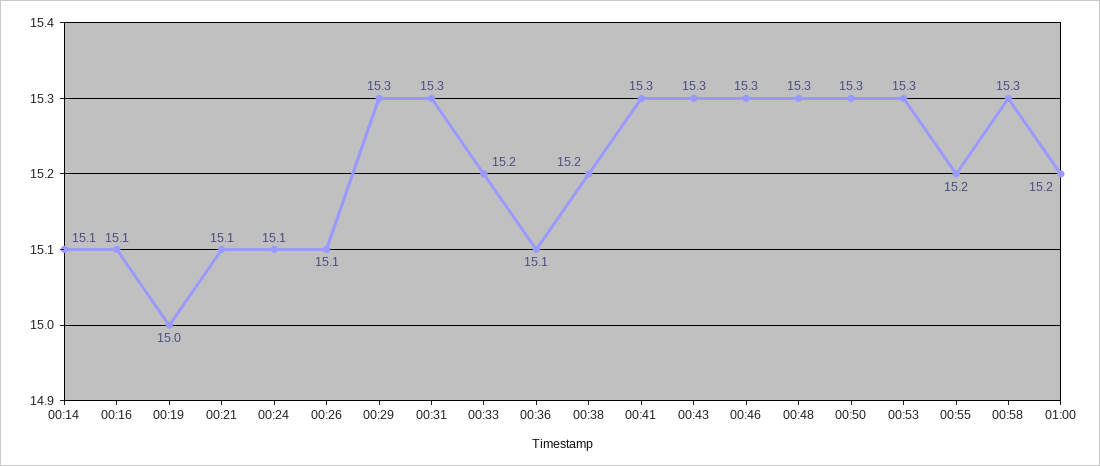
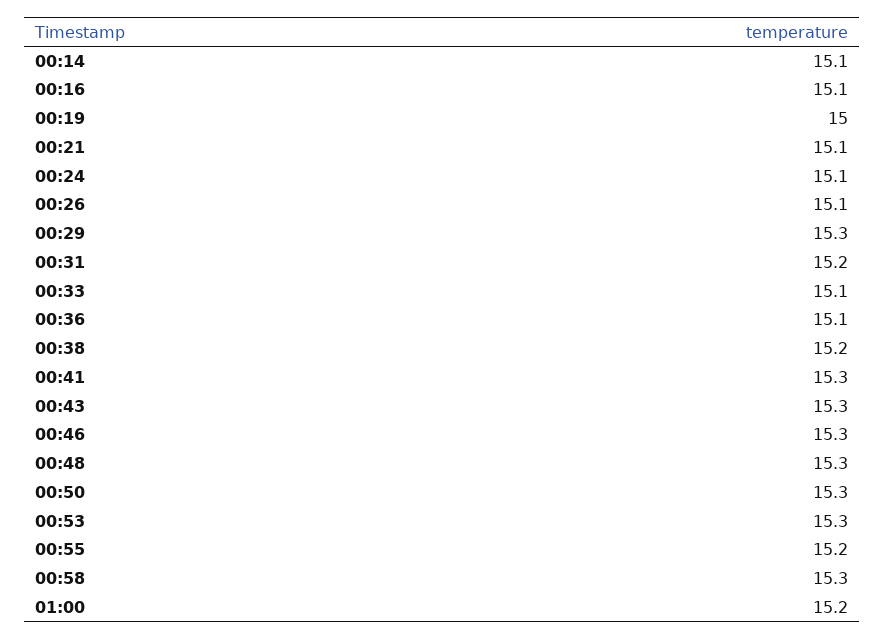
00:31: 15.3 -> 15.2
00:33: 15.2 -> 15.1

